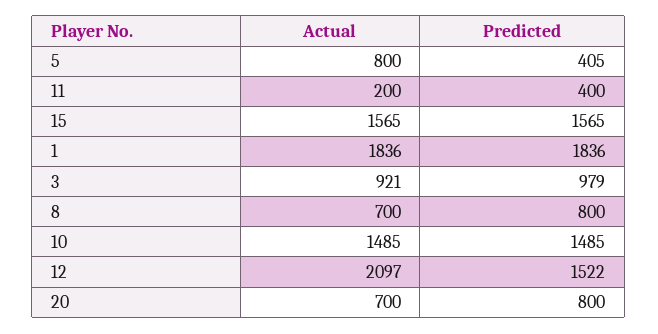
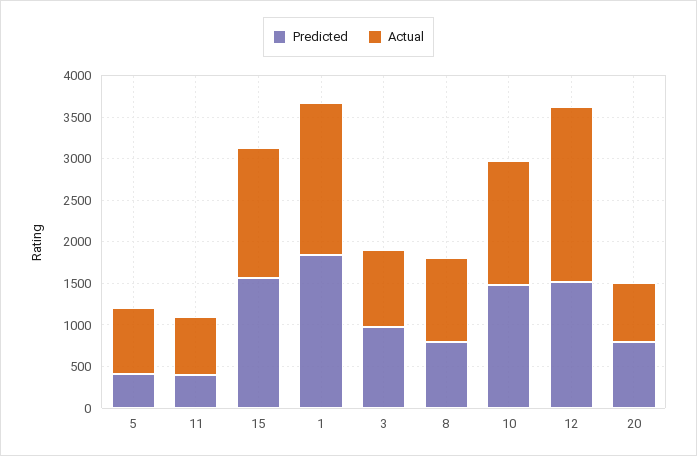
Actual, 11: 200 -> 700
Actual, 8: 700 -> 1000

